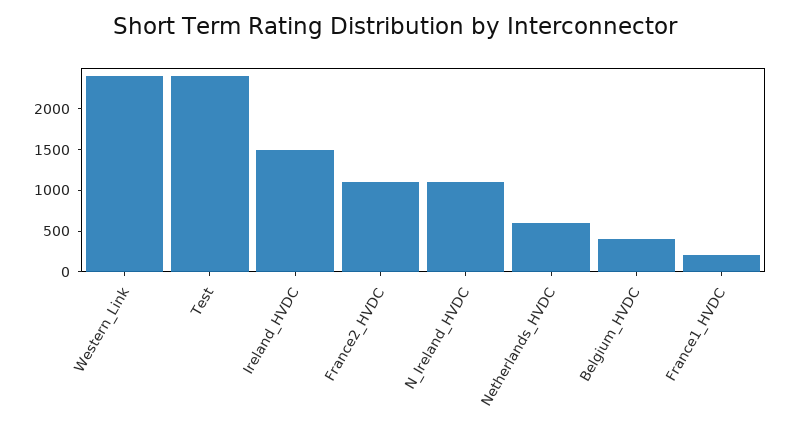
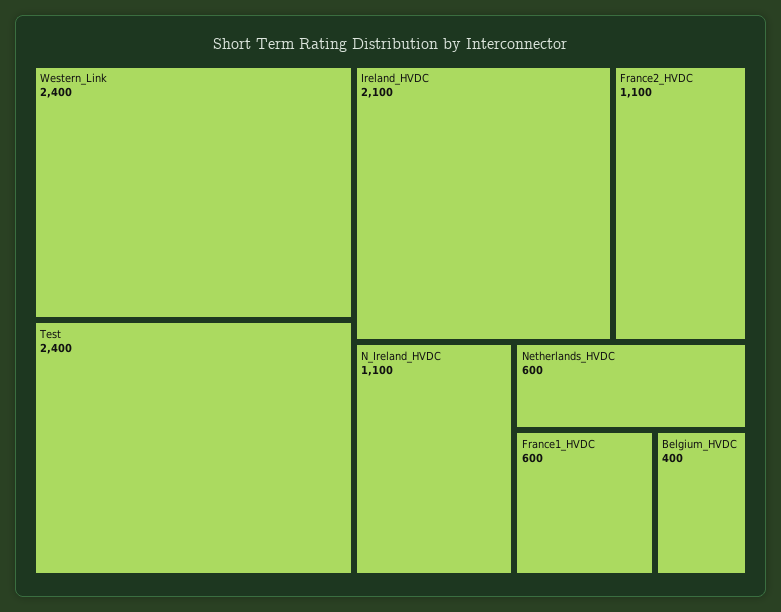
Ireland_HVDC: 1500 -> 2100
France1_HVDC: 200 -> 600

